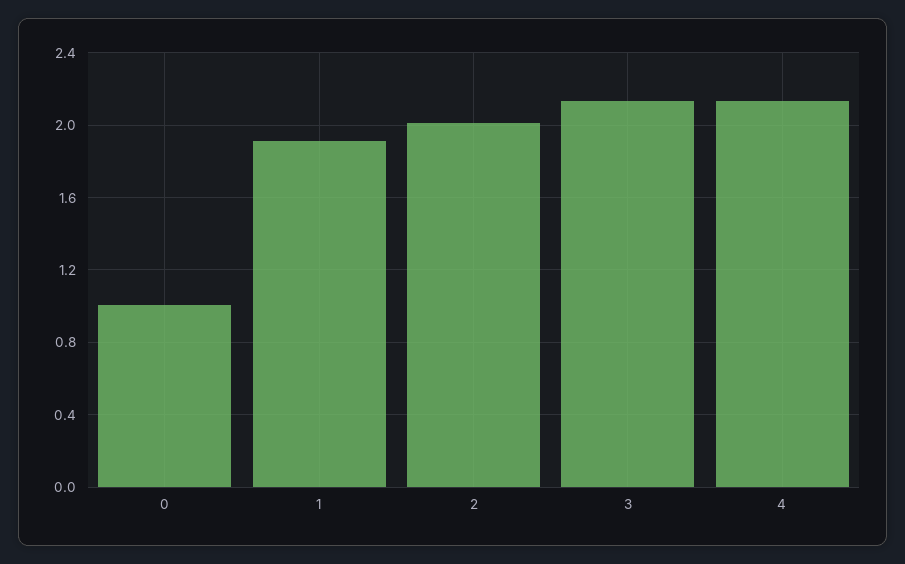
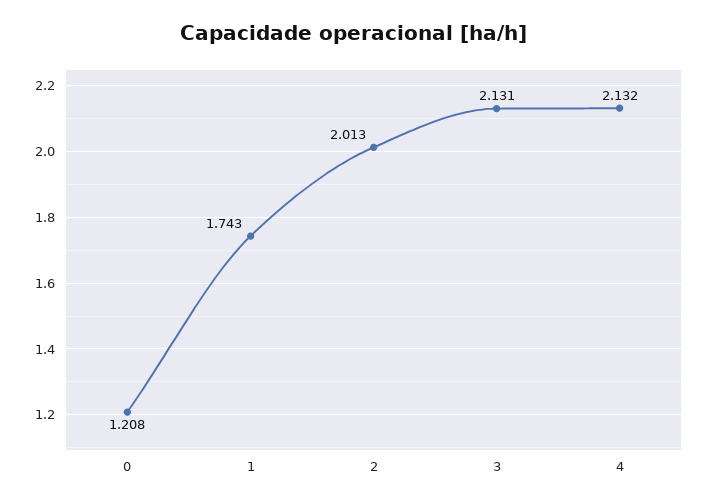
0: 1 -> 1.208
1: 1.9 -> 1.743

